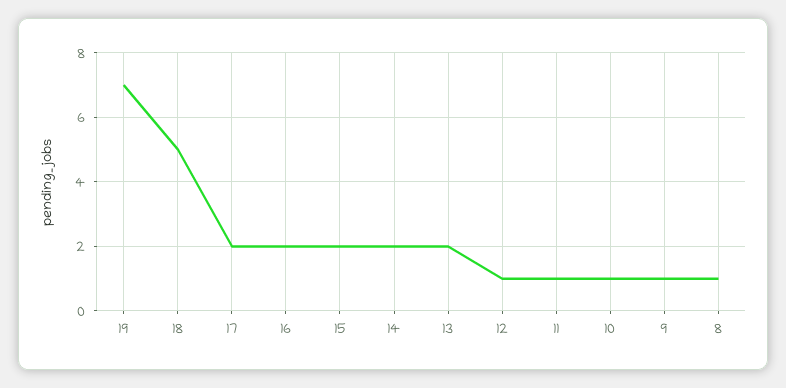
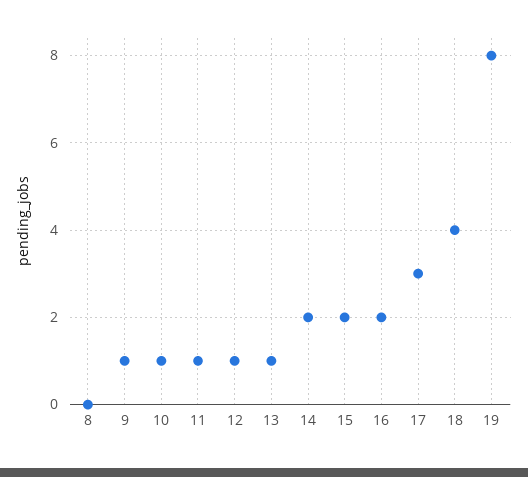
19: 7 -> 8
18: 5 -> 4
17: 2 -> 3
13: 2 -> 1
8: 1 -> 0

